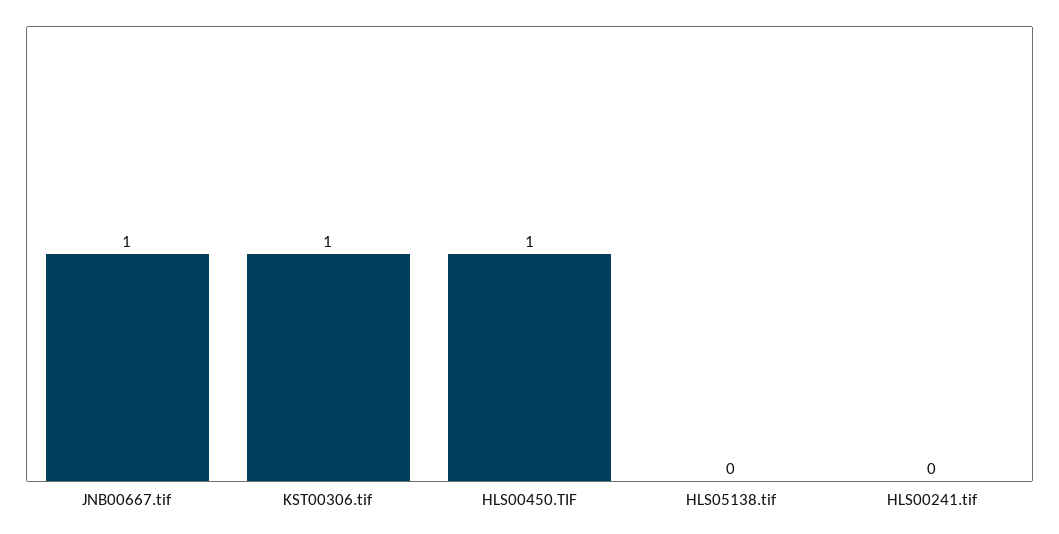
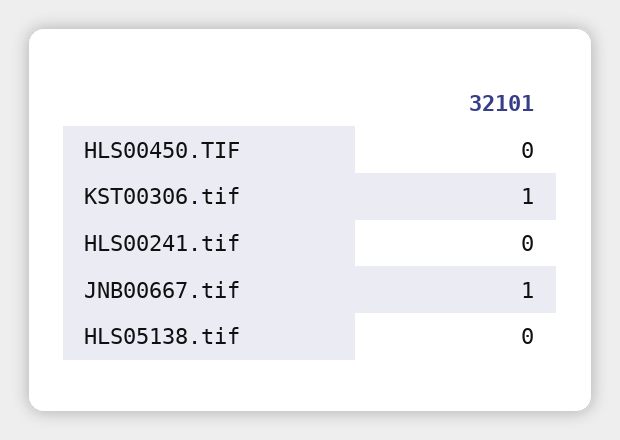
HLS00450.TIF: 1 -> 0

